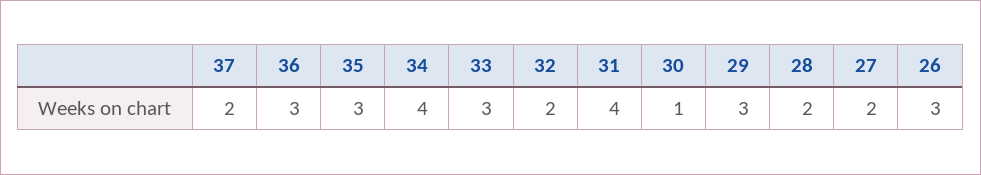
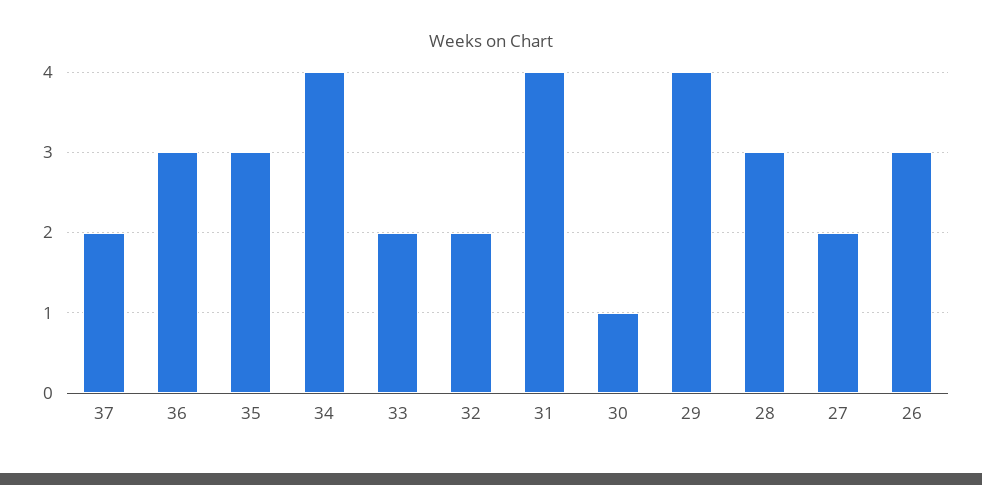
33: 3 -> 2
29: 3 -> 4
28: 2 -> 3

